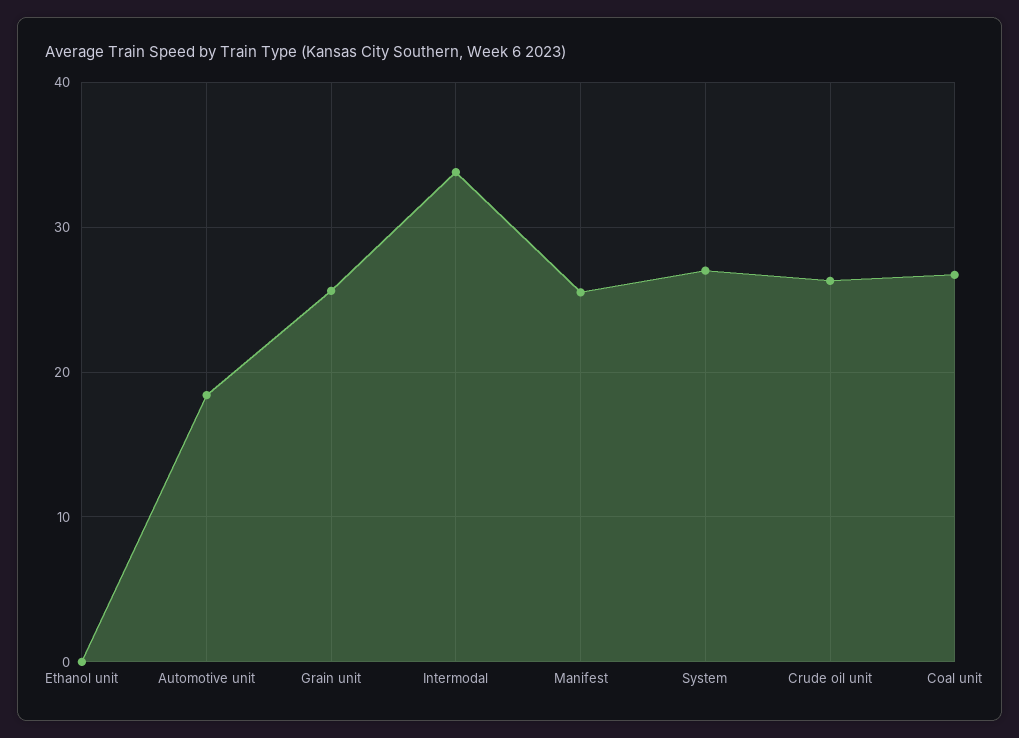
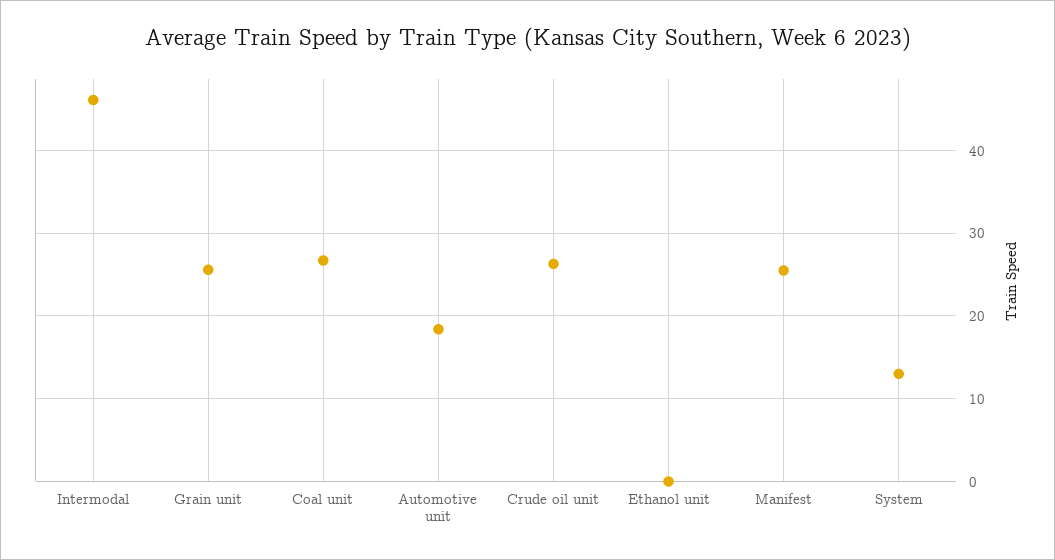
Intermodal: 34 -> 46
System: 27 -> 13

